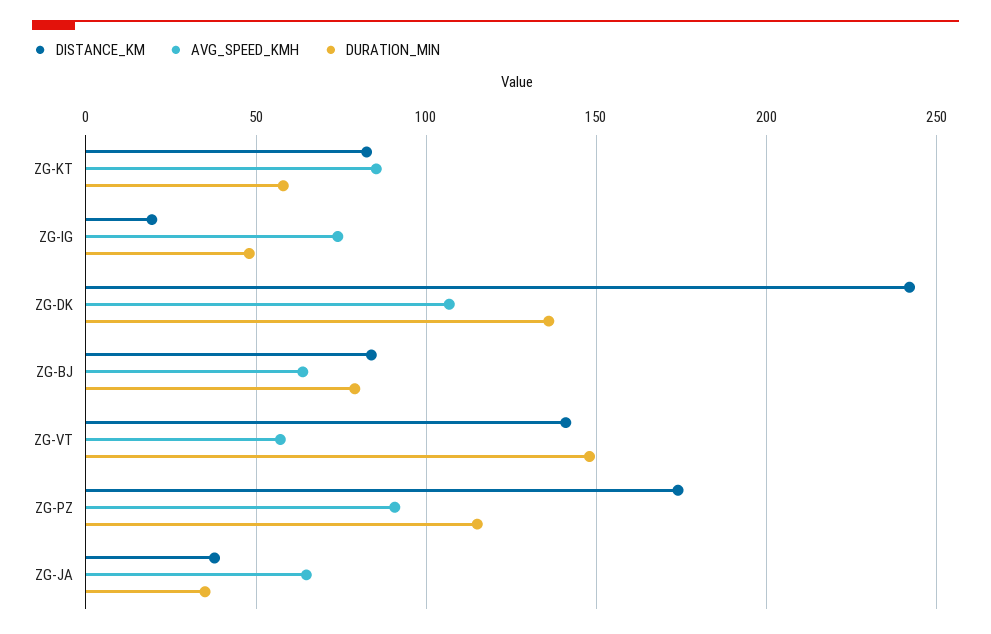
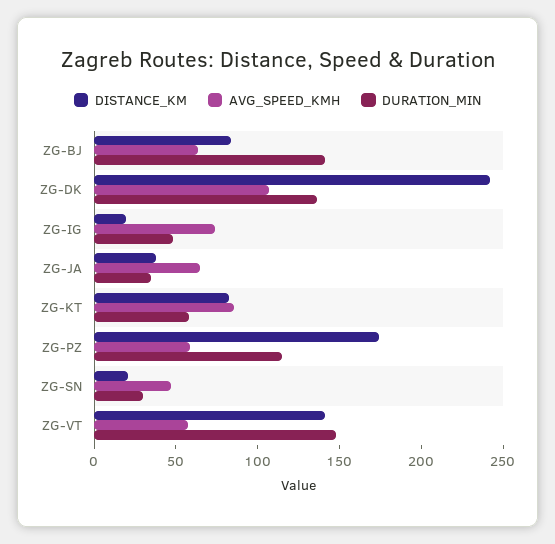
DURATION_MIN, ZG-BJ: 80 -> 140
AVG_SPEED_KMH, ZG-PZ: 90 -> 60
DISTANCE_KM, ZG-SN: none -> 20
AVG_SPEED_KMH, ZG-SN: none -> 50
DURATION_MIN, ZG-SN: none -> 30

